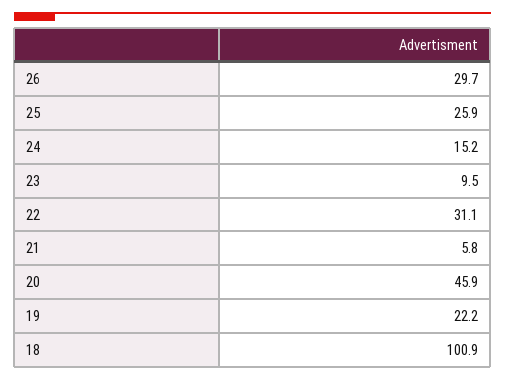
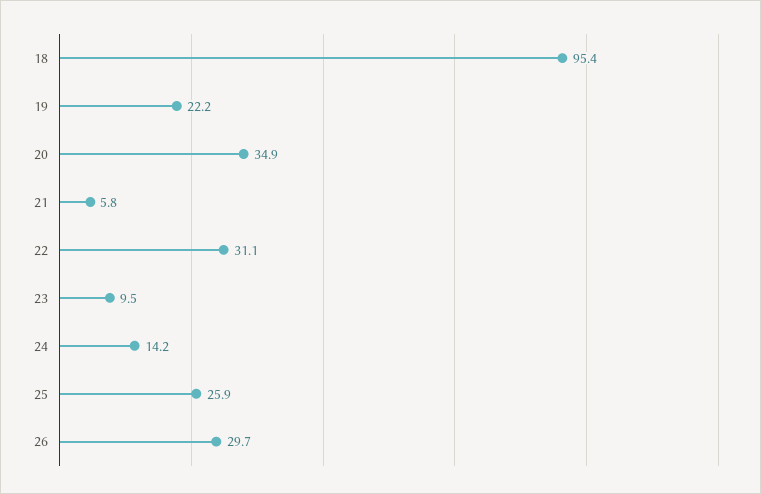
24: 15.2 -> 14.2
20: 45.9 -> 34.9
18: 100.9 -> 95.4

